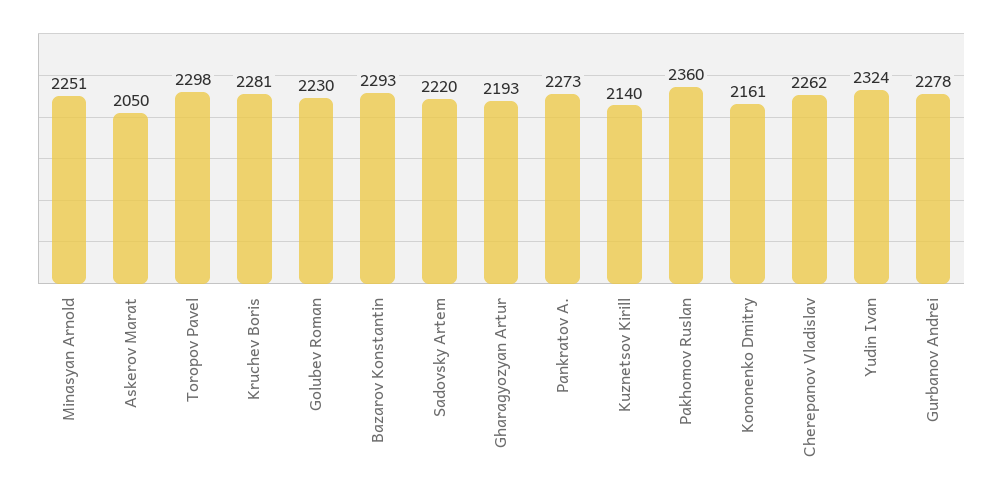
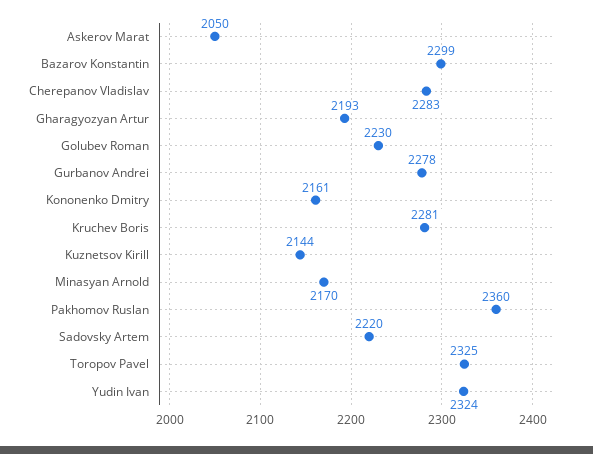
Minasyan Arnold: 2251 -> 2170
Toropov Pavel: 2298 -> 2325
Bazarov Konstantin: 2293 -> 2299
Pankratov A.: 2273 -> none
Kuznetsov Kirill: 2140 -> 2144
Cherepanov Vladislav: 2262 -> 2283

